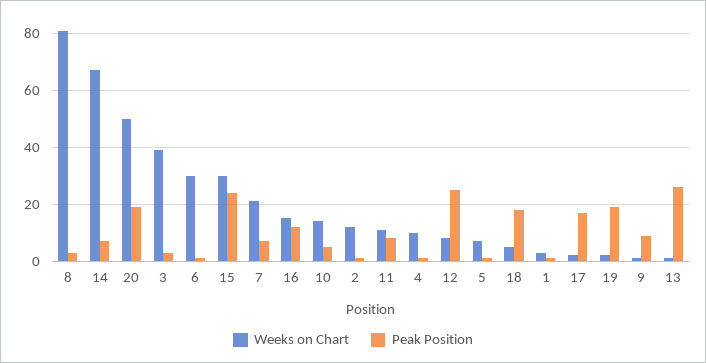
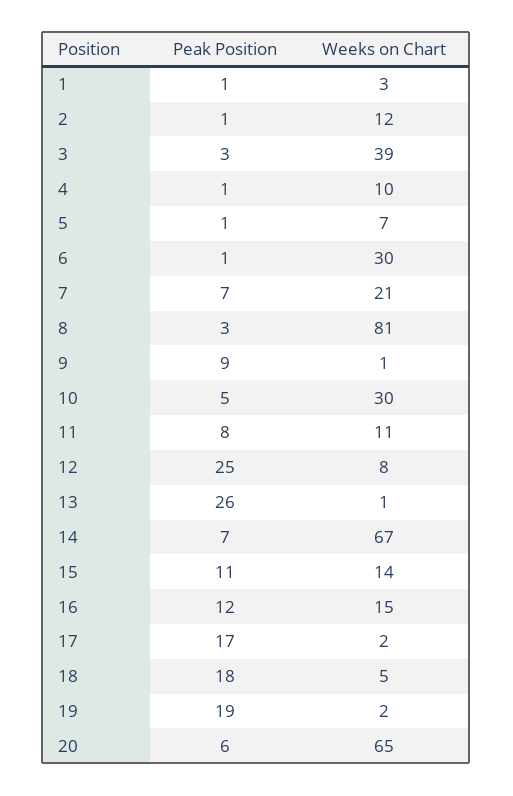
Weeks on Chart, 20: 50 -> 65
Peak Position, 20: 20 -> 6
Weeks on Chart, 15: 30 -> 14
Peak Position, 15: 25 -> 11
Weeks on Chart, 10: 15 -> 30

